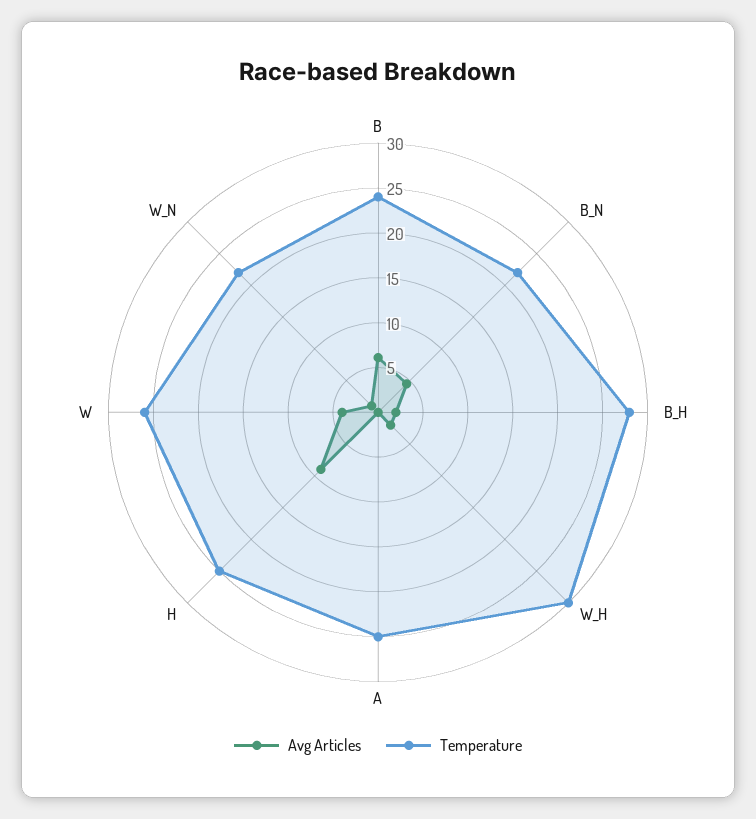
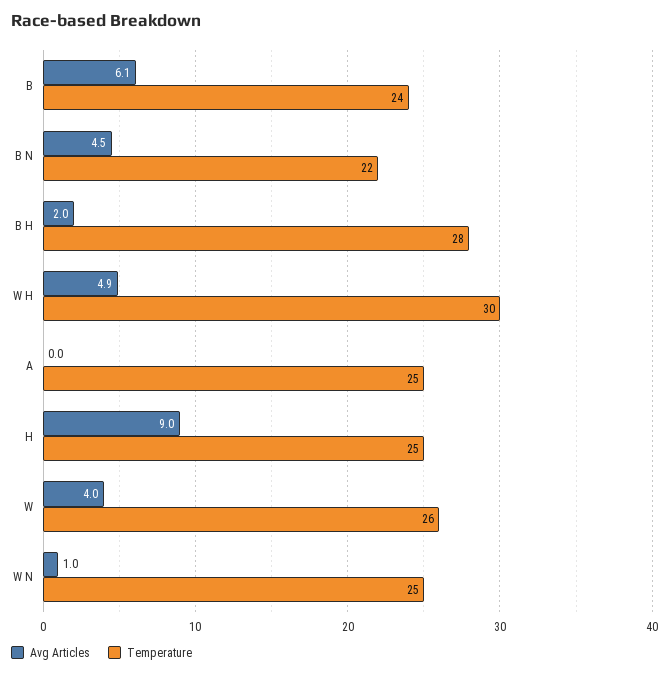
Avg Articles, W_H: 2 -> 4.9
Temperature, W_N: 22 -> 25

